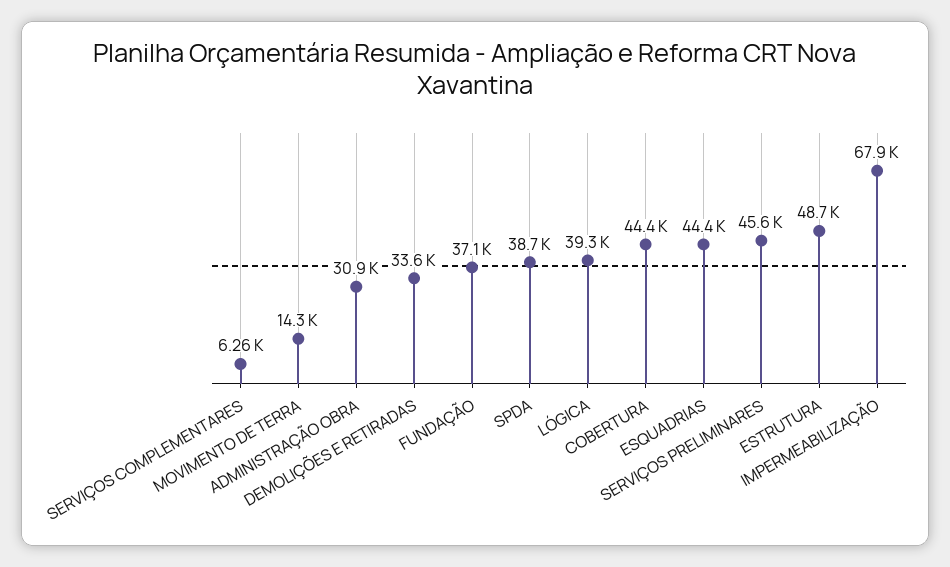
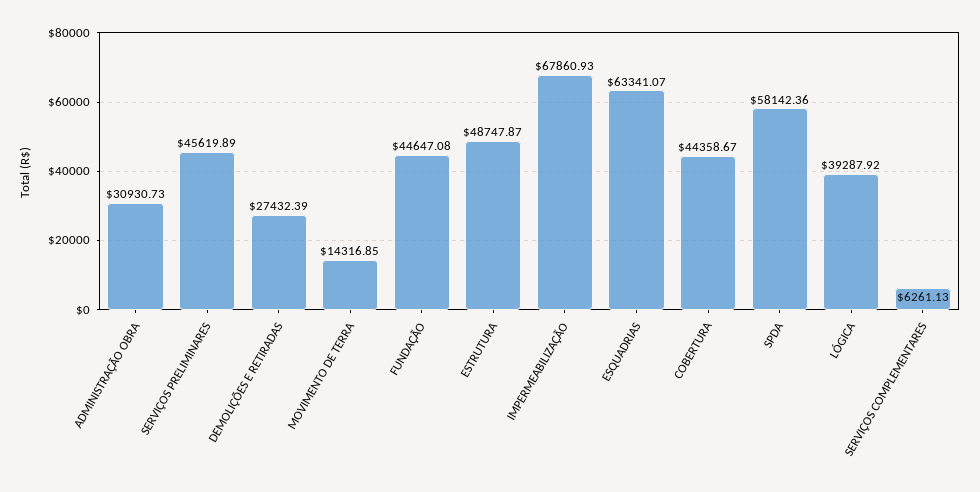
DEMOLIÇÕES E RETIRADAS: 33600 -> 27432.39
FUNDAÇÃO: 37100 -> 44647.08
SPDA: 38700 -> 58142.36
ESQUADRIAS: 44400 -> 63341.07

